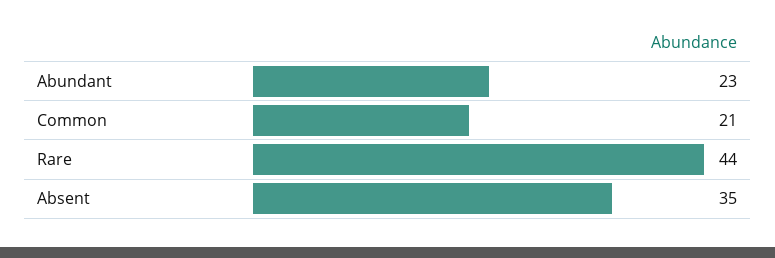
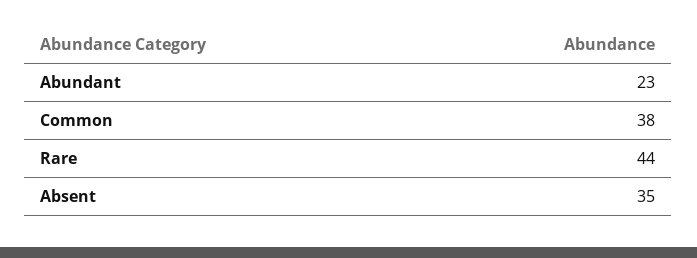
Common: 21 -> 38

